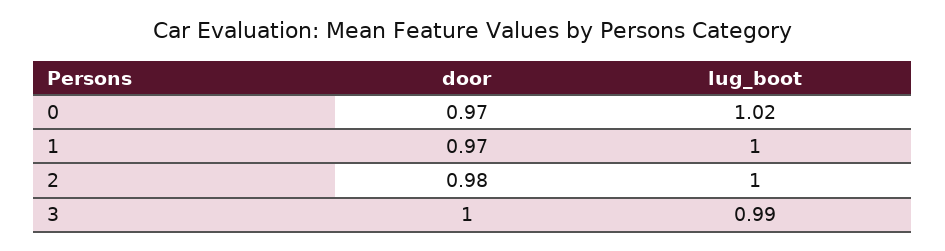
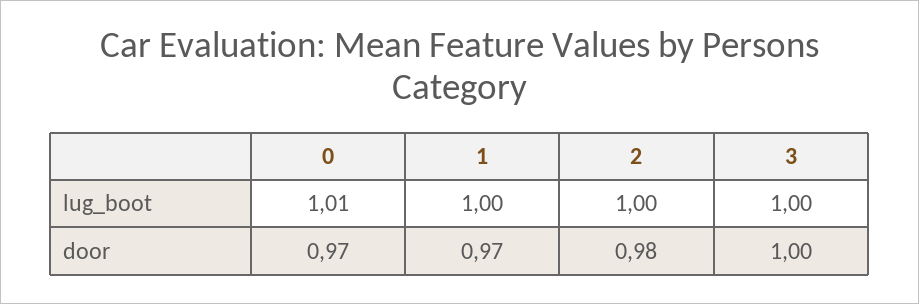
lug_boot, 0: 1.02 -> 1.01
lug_boot, 3: 0.99 -> 1

